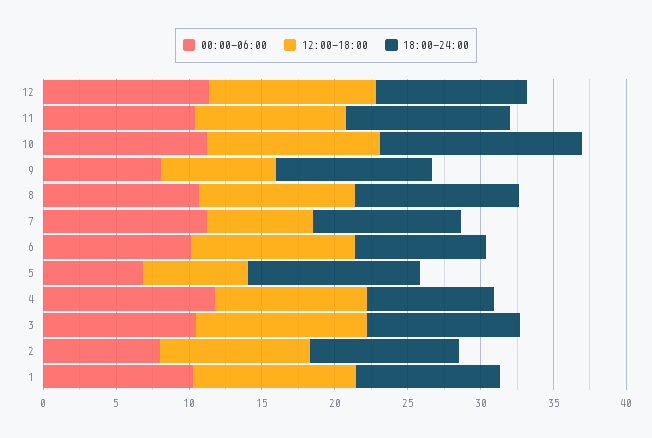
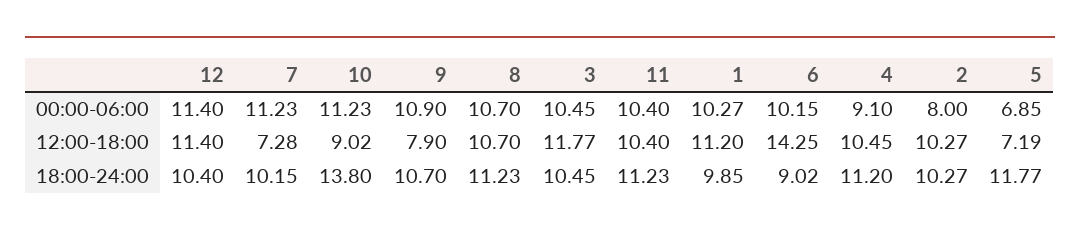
12:00-18:00, 10: 12 -> 9.02
00:00-06:00, 9: 8 -> 10.9
12:00-18:00, 6: 11 -> 14.25
00:00-06:00, 4: 12 -> 9.1
18:00-24:00, 4: 9 -> 11.2

